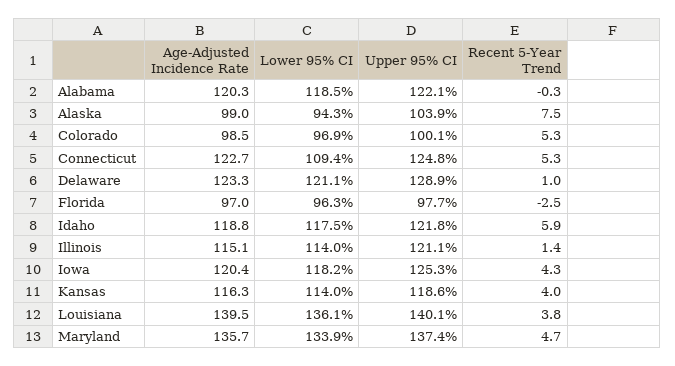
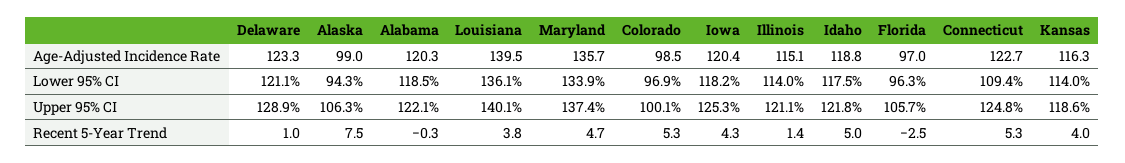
Upper 95% CI, Alaska: 103.9 -> 106.3
Upper 95% CI, Florida: 97.7 -> 105.7
Recent 5-Year Trend, Idaho: 5.9 -> 5

